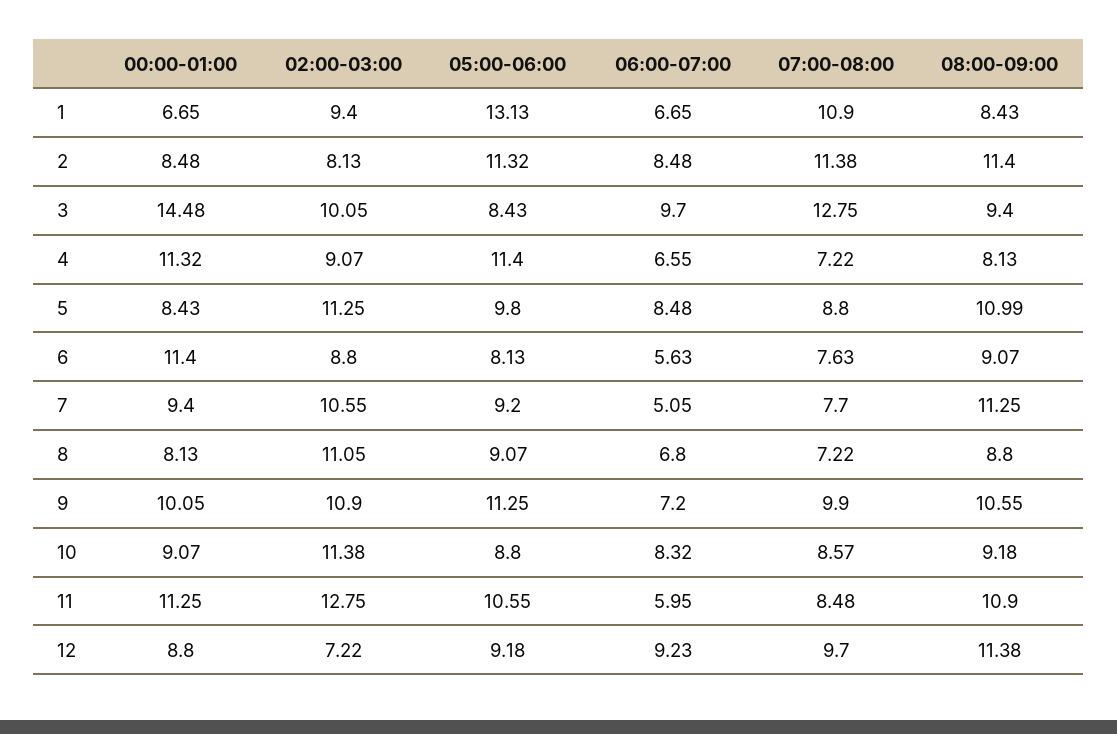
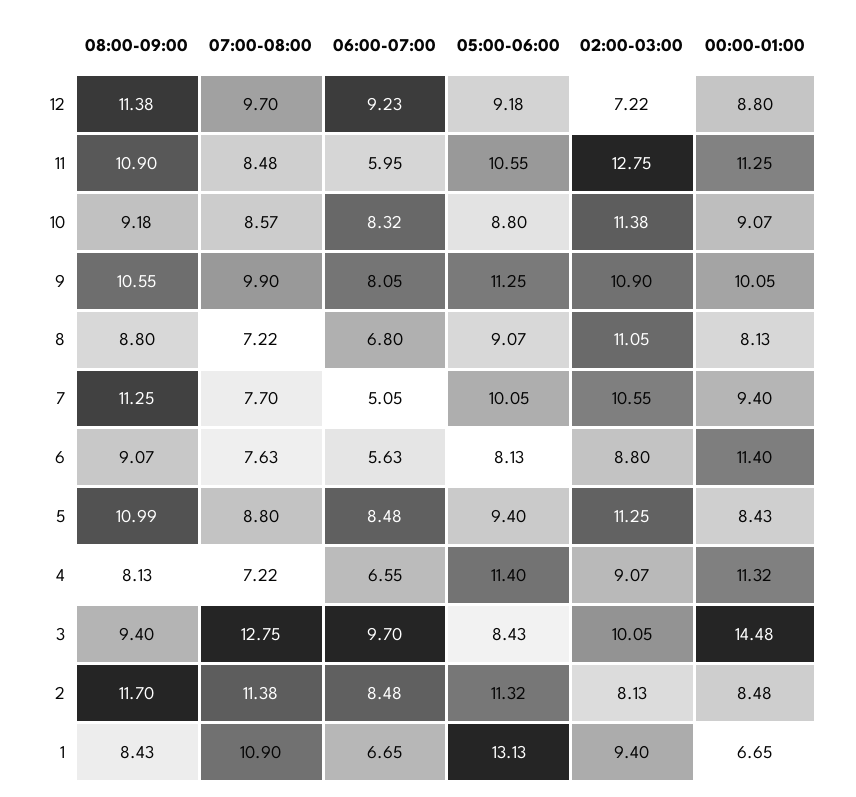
08:00-09:00, 2: 11.4 -> 11.7
05:00-06:00, 5: 9.8 -> 9.4
05:00-06:00, 7: 9.2 -> 10.05
06:00-07:00, 9: 7.2 -> 8.05

